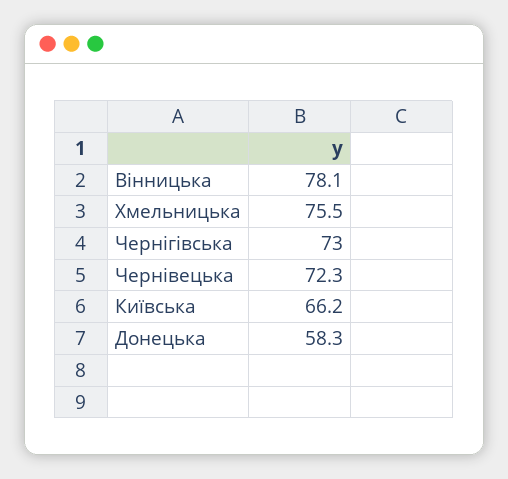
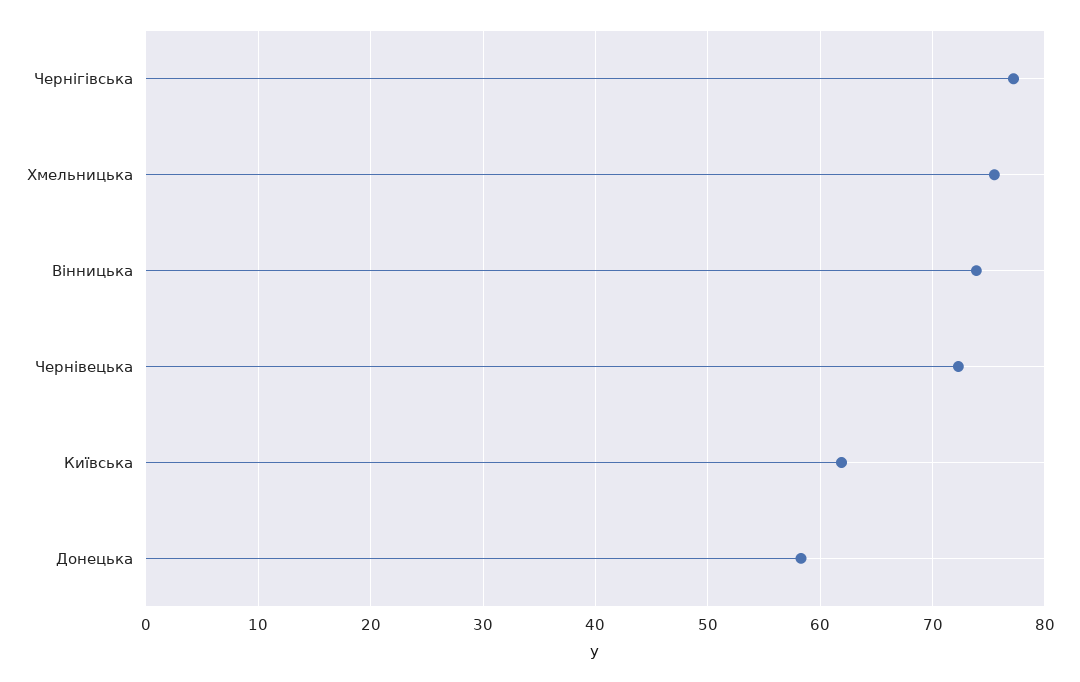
Вінницька: 78.1 -> 74
Чернігівська: 73 -> 77
Київська: 66.2 -> 62

